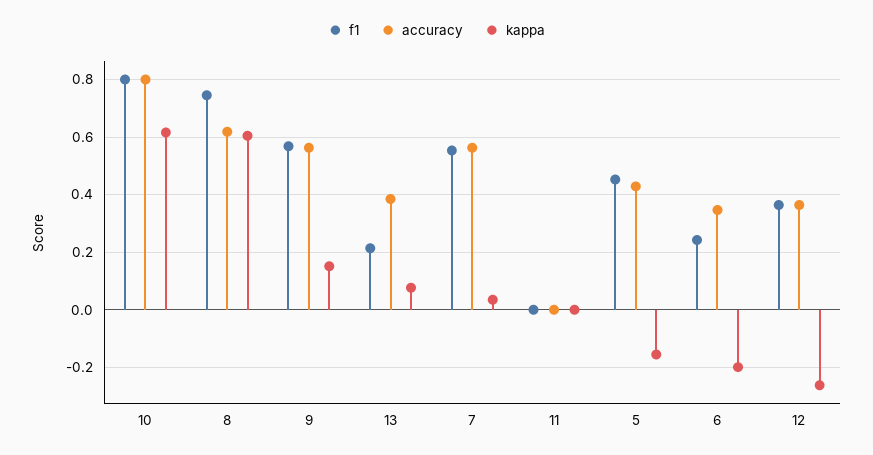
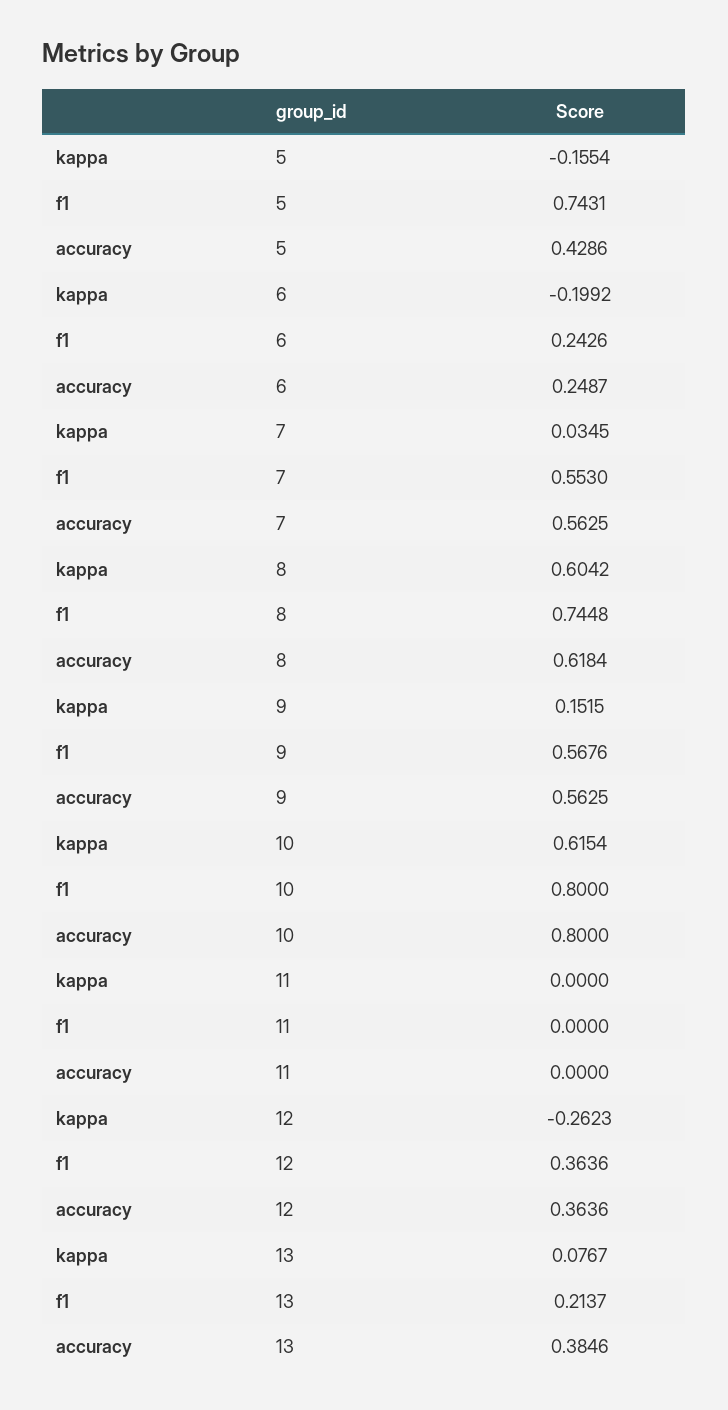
f1, 5: 0.45 -> 0.7431
accuracy, 6: 0.35 -> 0.2487

